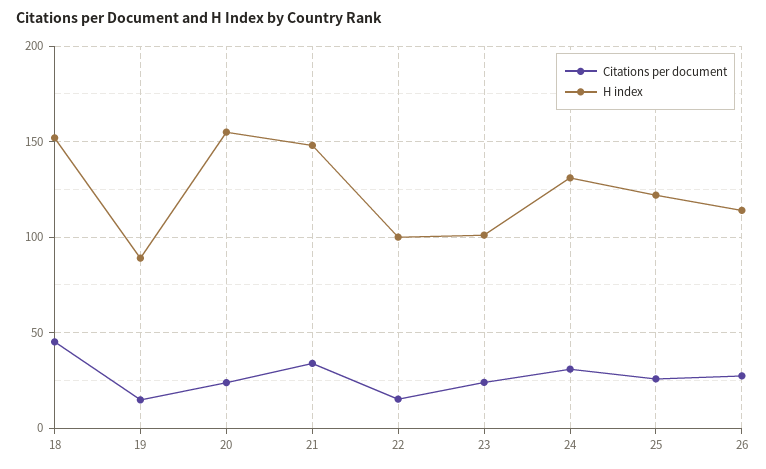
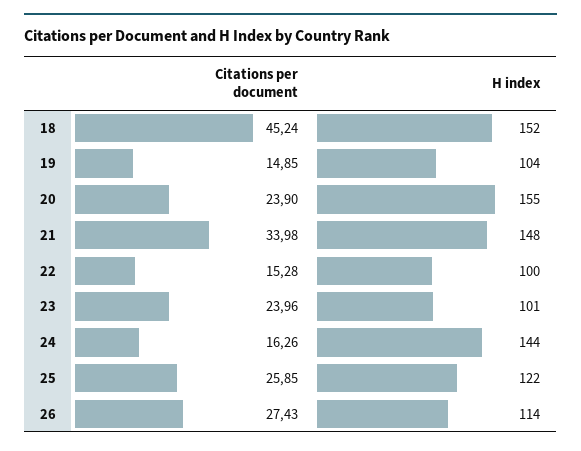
H index, 19: 90 -> 104
Citations per document, 24: 30 -> 16.26
H index, 24: 130 -> 144

